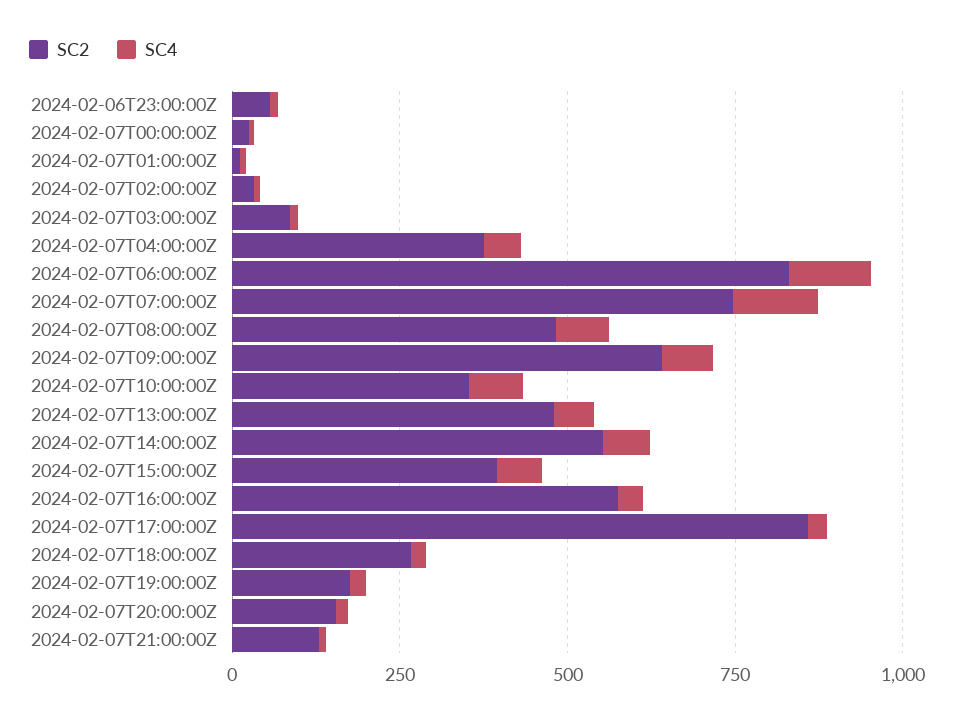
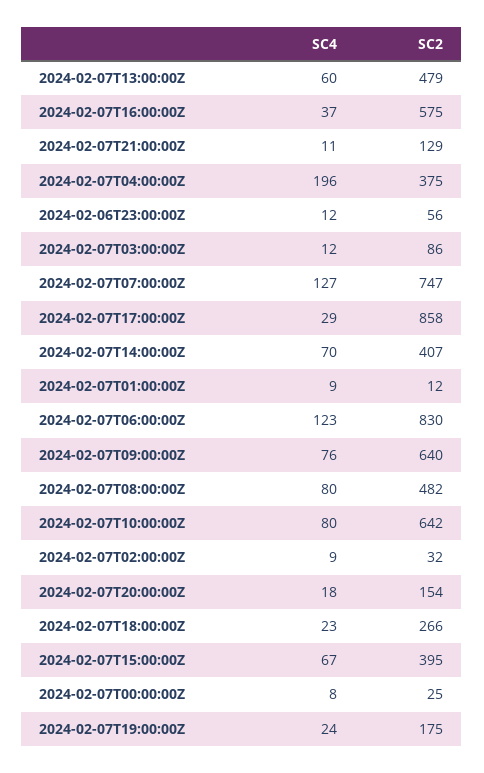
SC4, 2024-02-07T04:00:00Z: 50 -> 196
SC2, 2024-02-07T10:00:00Z: 350 -> 642
SC2, 2024-02-07T14:00:00Z: 550 -> 407

